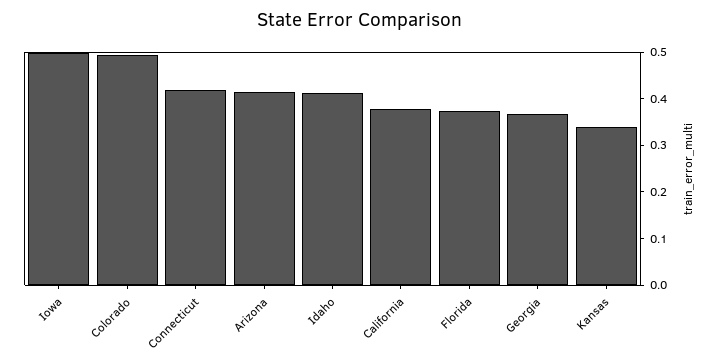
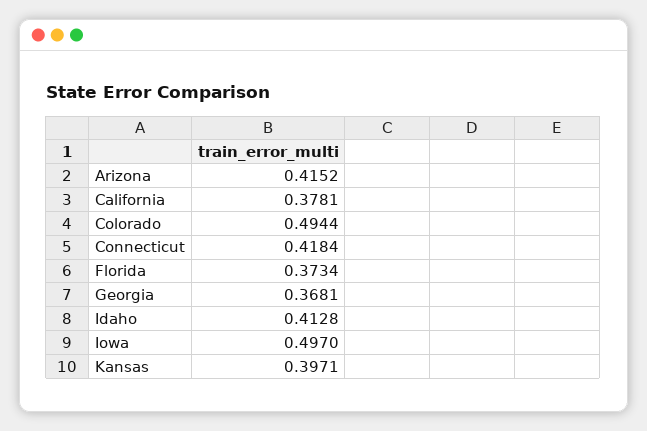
Kansas: 0.34 -> 0.3971

